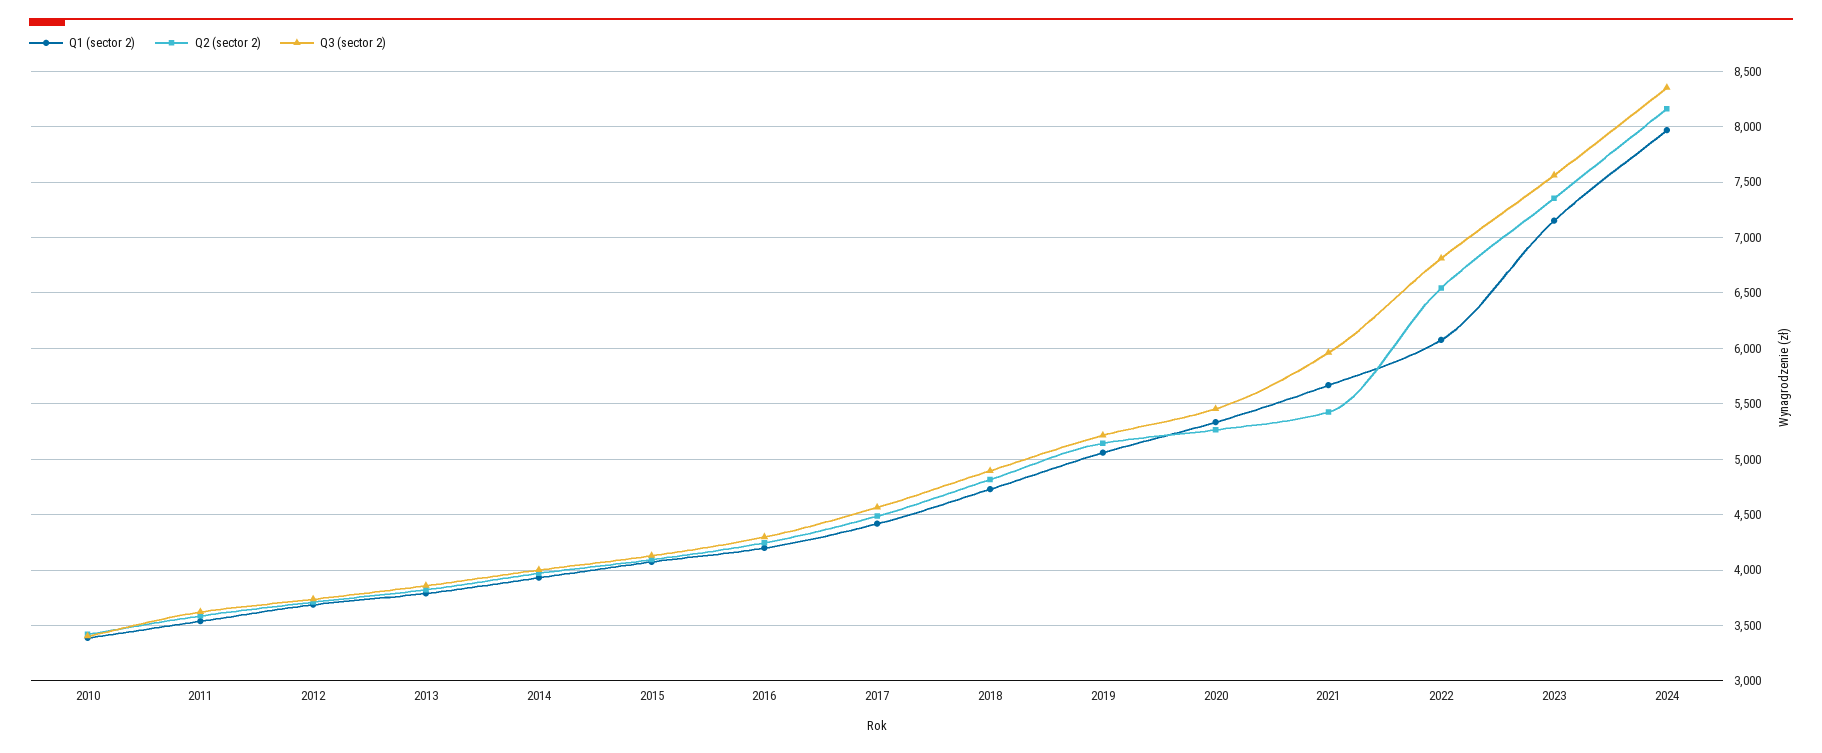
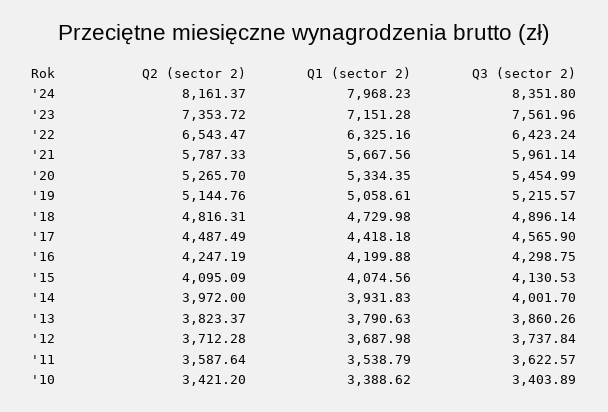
Q2 (sector 2), 2021: 5400 -> 5787.33
Q1 (sector 2), 2022: 6100 -> 6325.16
Q3 (sector 2), 2022: 6800 -> 6423.24

